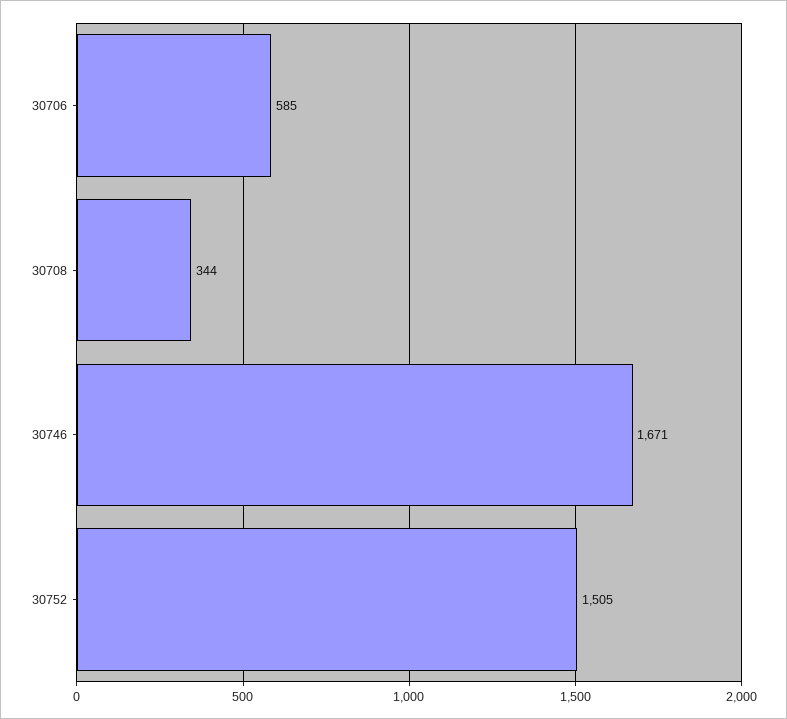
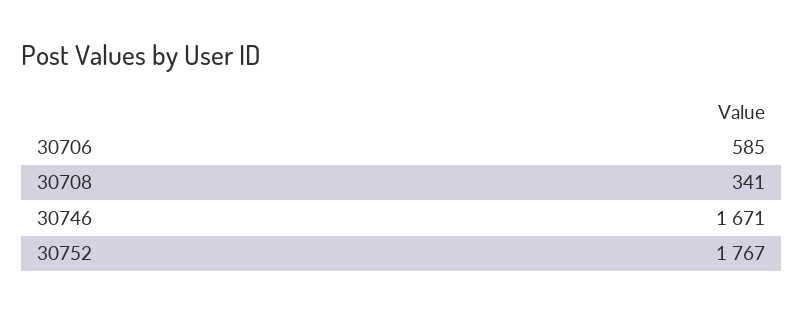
30708: 344 -> 341
30752: 1505 -> 1767

